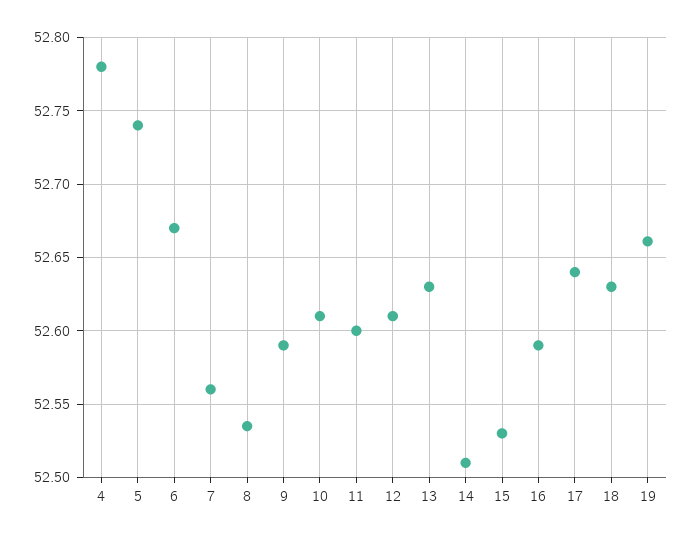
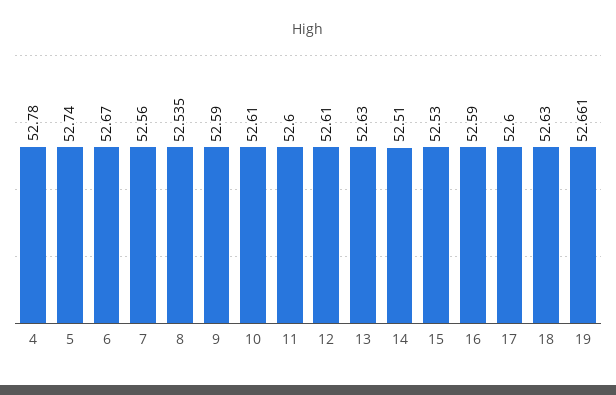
17: 52.64 -> 52.6

